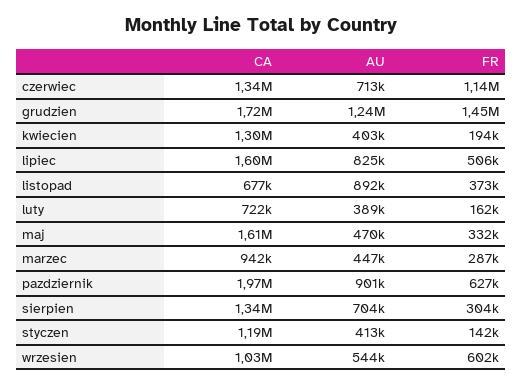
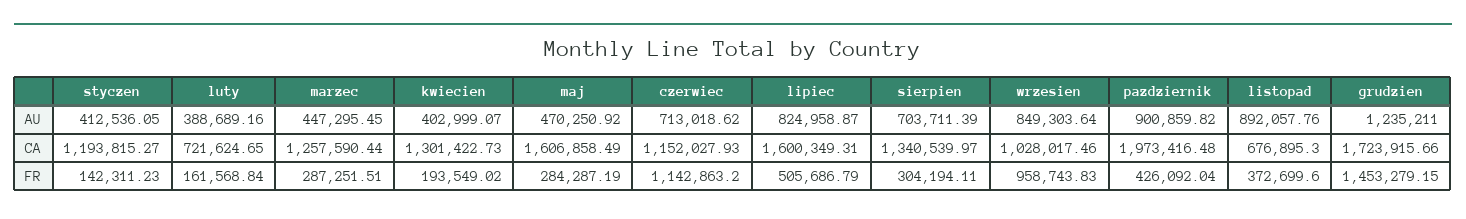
CA, czerwiec: 1340000 -> 1152027.93
FR, maj: 332000 -> 284287.19
CA, marzec: 942000 -> 1257590.44
FR, pazdziernik: 627000 -> 426092.04
AU, wrzesien: 544000 -> 849303.64
FR, wrzesien: 602000 -> 958743.83

